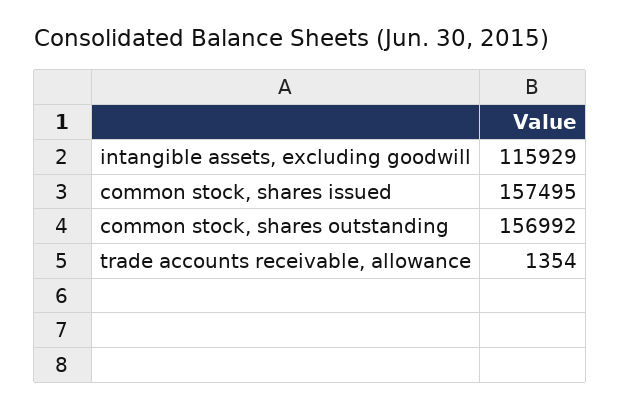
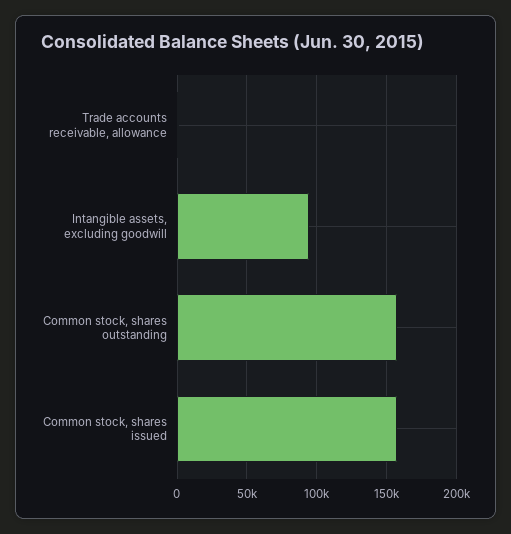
intangible assets, excluding goodwill: 115929 -> 95000

